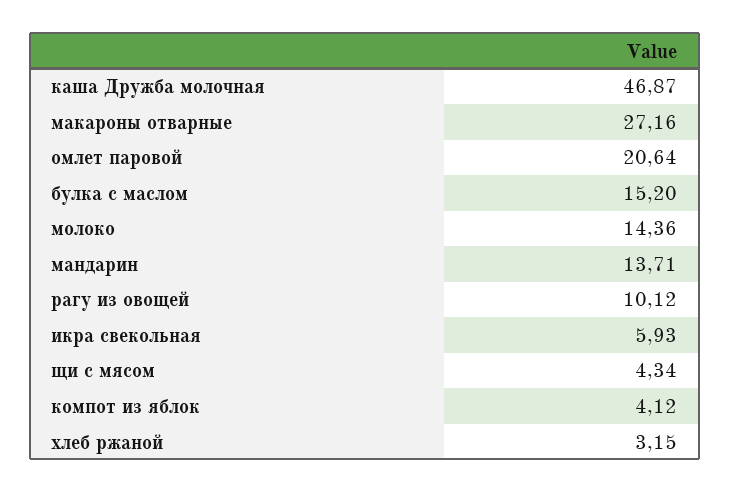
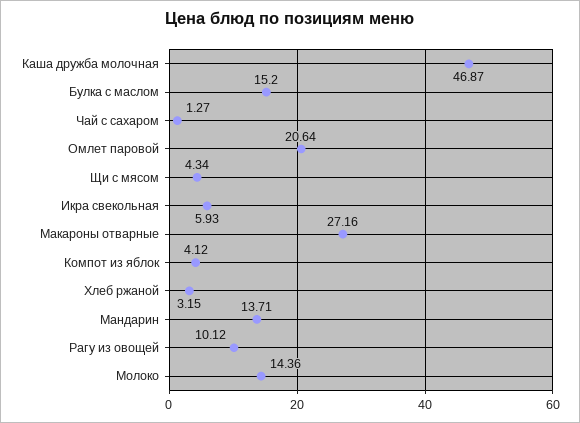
Чай с сахаром: none -> 1.27

